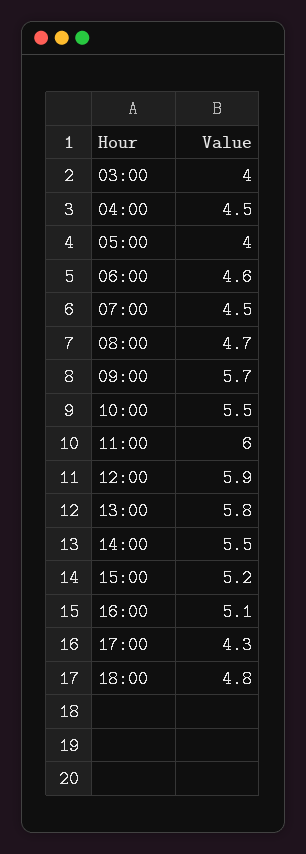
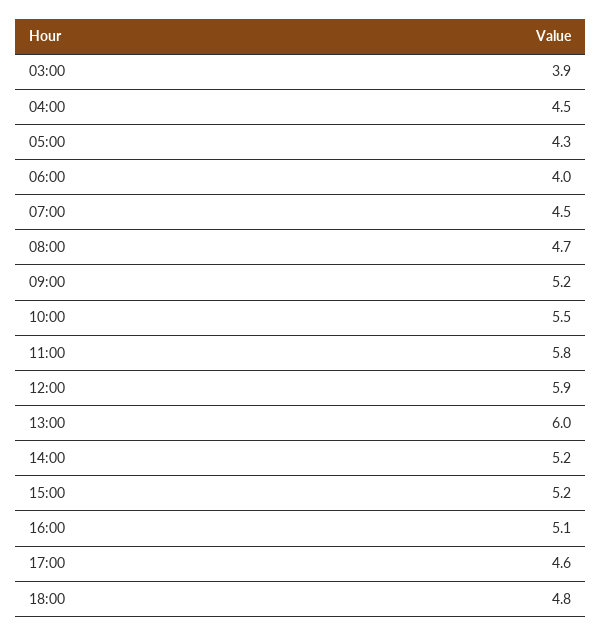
03:00: 4 -> 3.9
05:00: 4 -> 4.3
06:00: 4.6 -> 4
09:00: 5.7 -> 5.2
11:00: 6 -> 5.8
13:00: 5.8 -> 6
14:00: 5.5 -> 5.2
17:00: 4.3 -> 4.6

